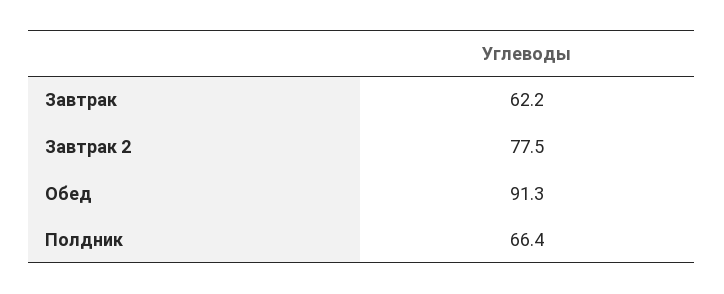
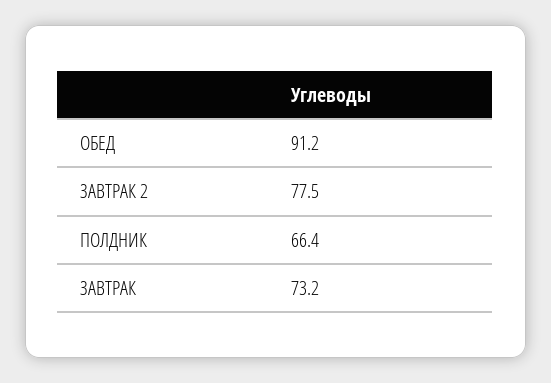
Завтрак: 62.2 -> 73.2
Обед: 91.3 -> 91.2

